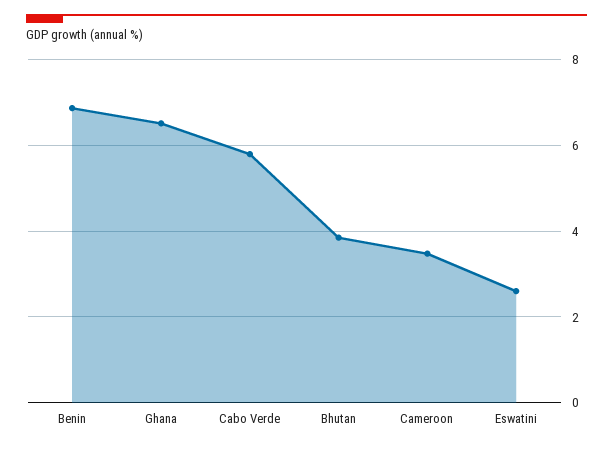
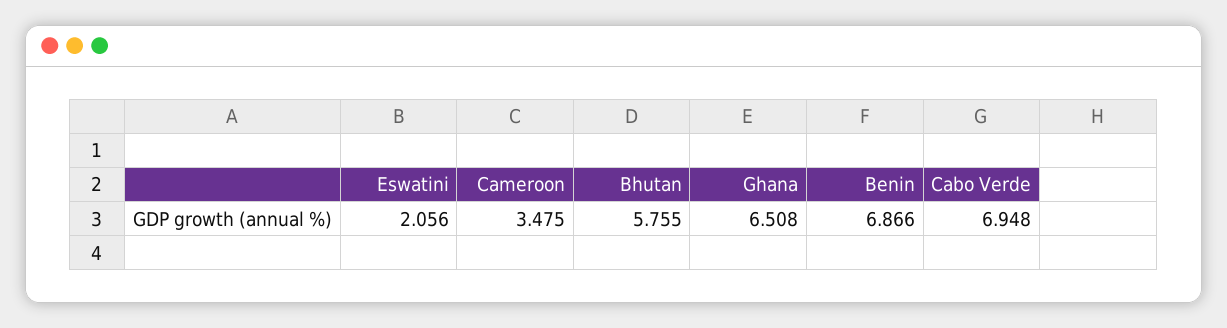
Cabo Verde: 5.8 -> 6.948
Bhutan: 3.8 -> 5.755
Eswatini: 2.6 -> 2.056

